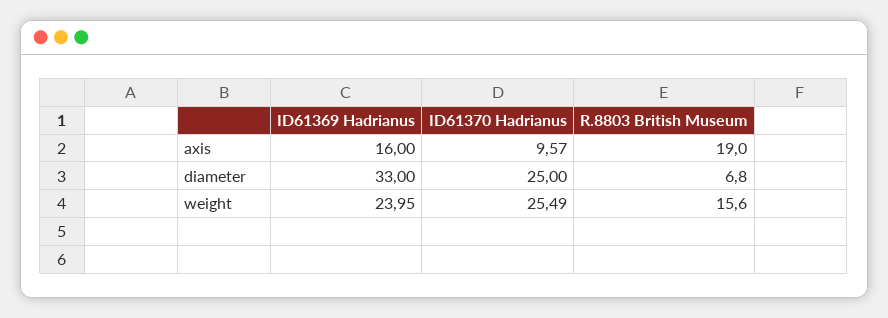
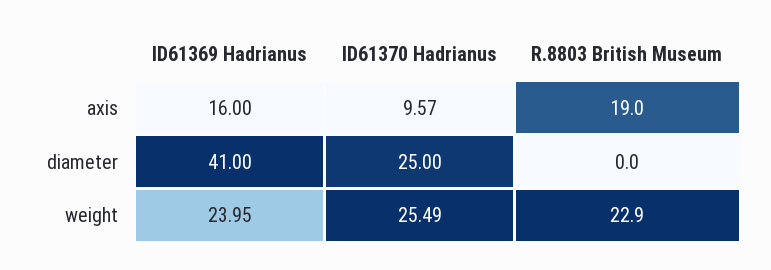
ID61369 Hadrianus, diameter: 33 -> 41
R.8803 British Museum, diameter: 6.8 -> 0
R.8803 British Museum, weight: 15.6 -> 22.9

